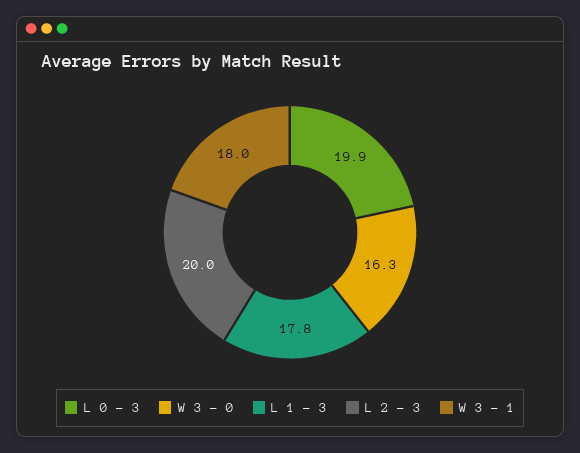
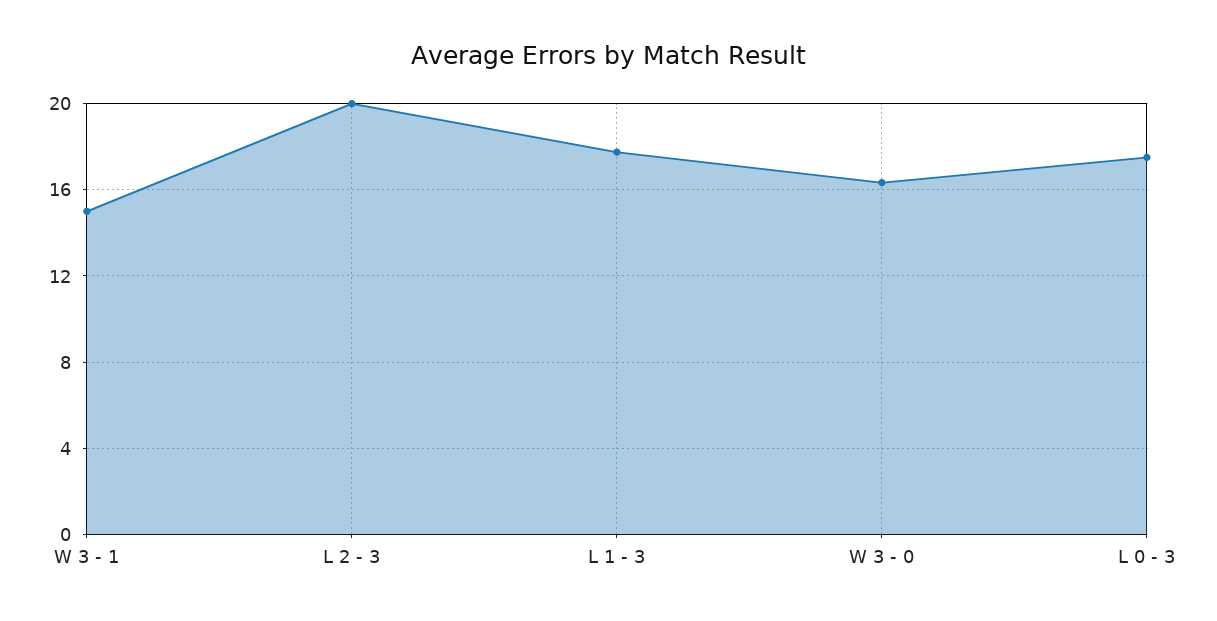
L 0 - 3: 19.9 -> 17.5
W 3 - 1: 18 -> 15

